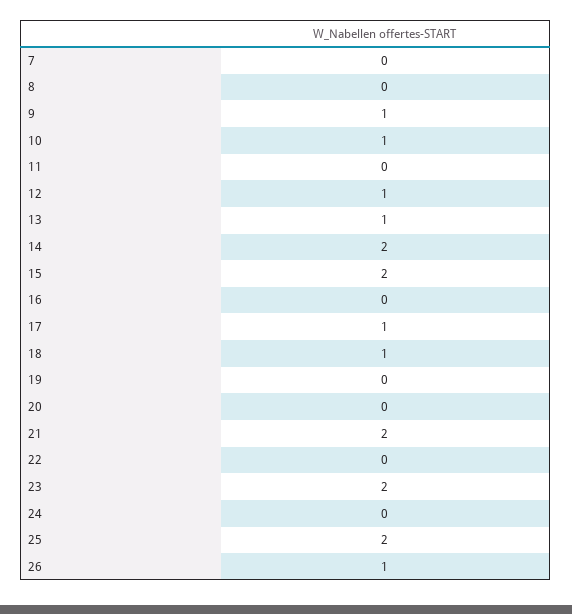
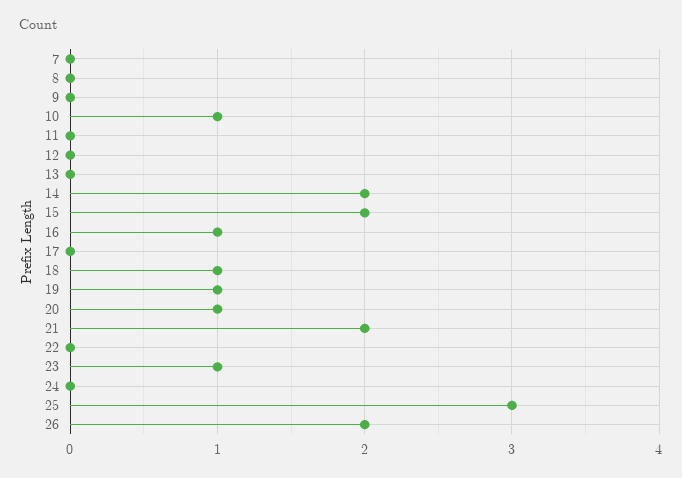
9: 1 -> 0
12: 1 -> 0
13: 1 -> 0
16: 0 -> 1
17: 1 -> 0
19: 0 -> 1
20: 0 -> 1
23: 2 -> 1
25: 2 -> 3
26: 1 -> 2

